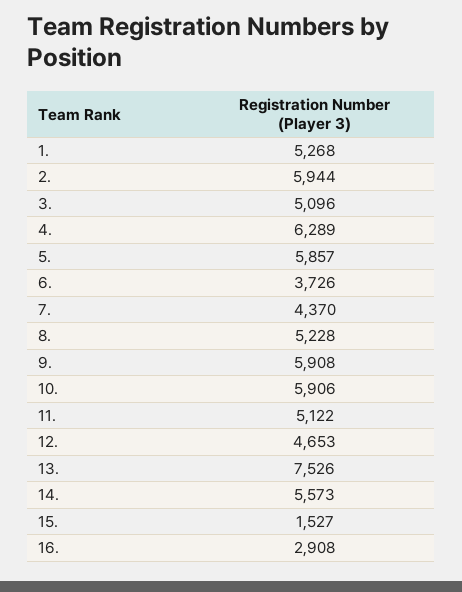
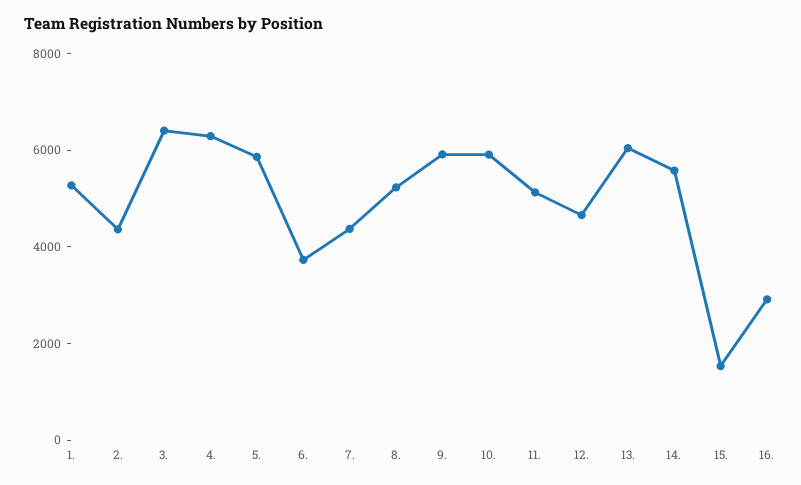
2.: 5944 -> 4500
3.: 5096 -> 6500
13.: 7526 -> 6000

